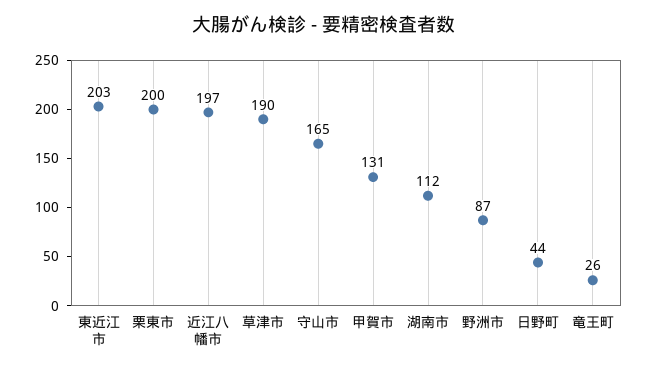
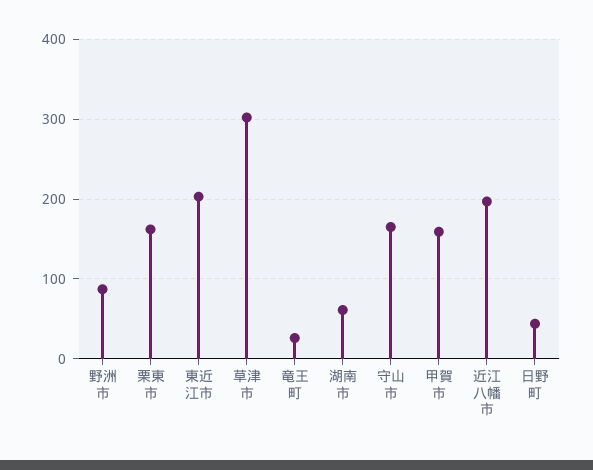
栗東市: 200 -> 160
草津市: 190 -> 300
甲賀市: 131 -> 160
湖南市: 112 -> 60

